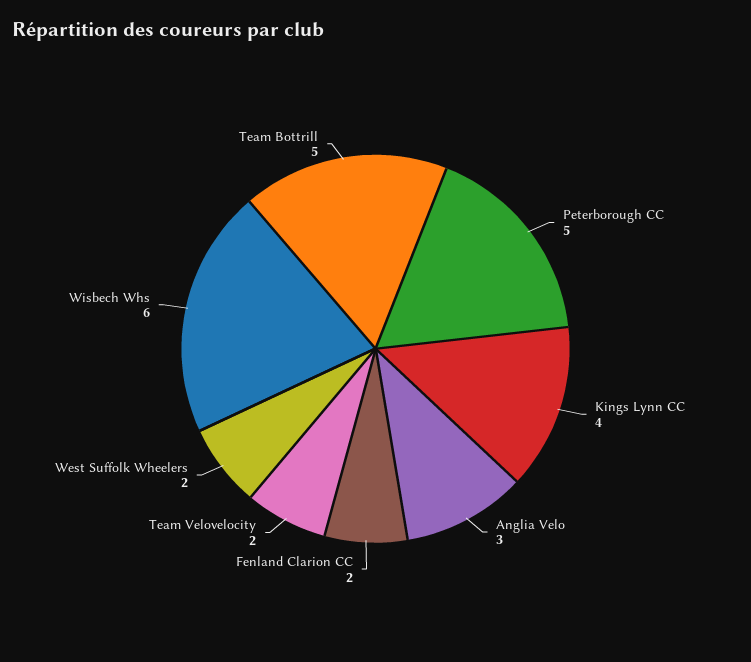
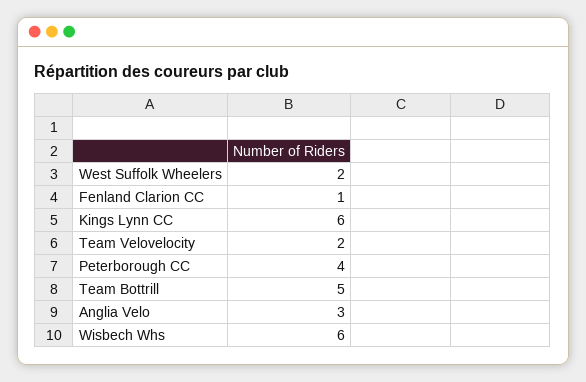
Peterborough CC: 5 -> 4
Kings Lynn CC: 4 -> 6
Fenland Clarion CC: 2 -> 1

